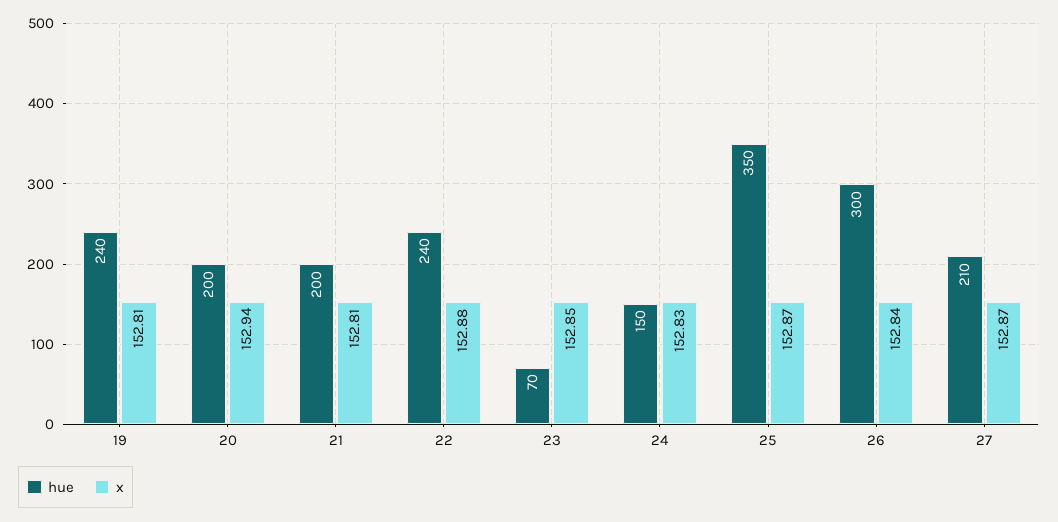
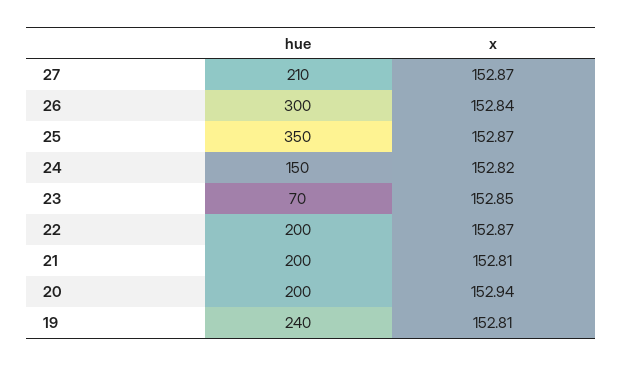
hue, 22: 240 -> 200
x, 22: 152.88 -> 152.87
x, 24: 152.83 -> 152.82

